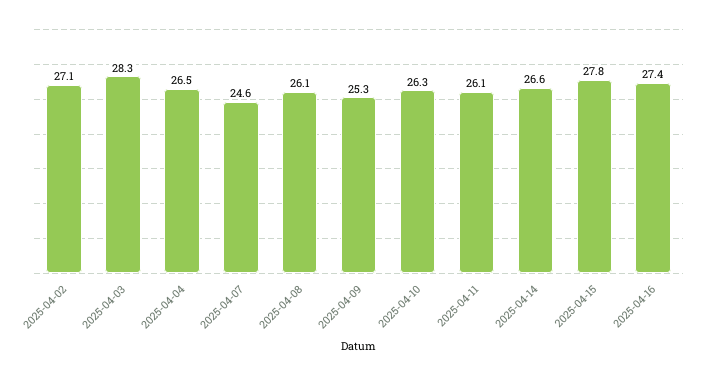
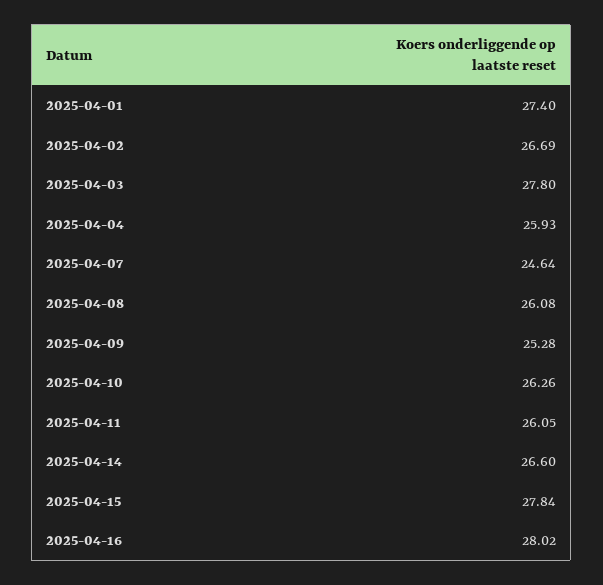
2025-04-02: 27.1 -> 26.69
2025-04-03: 28.3 -> 27.8
2025-04-04: 26.5 -> 25.93
2025-04-16: 27.4 -> 28.02
2025-04-01: none -> 27.4

